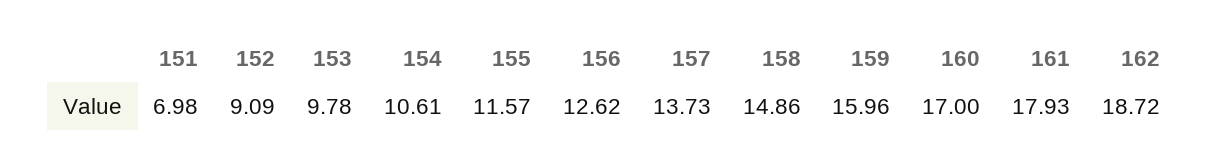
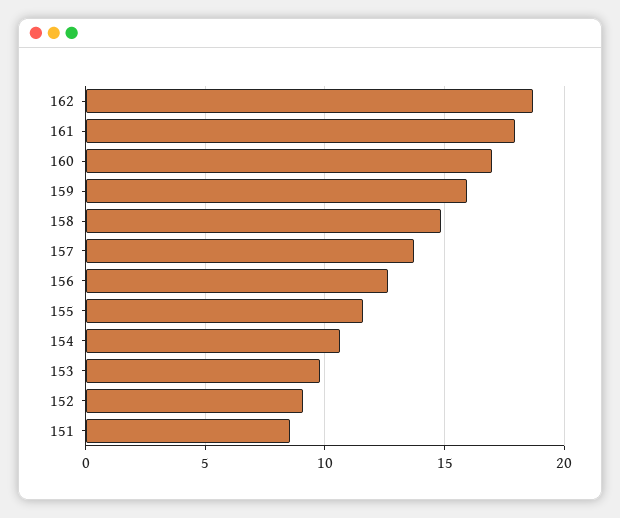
151: 6.98 -> 8.5

